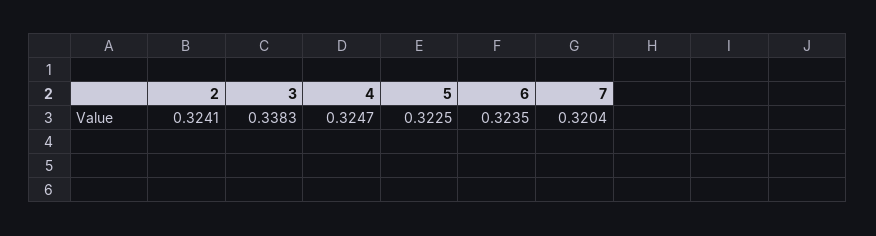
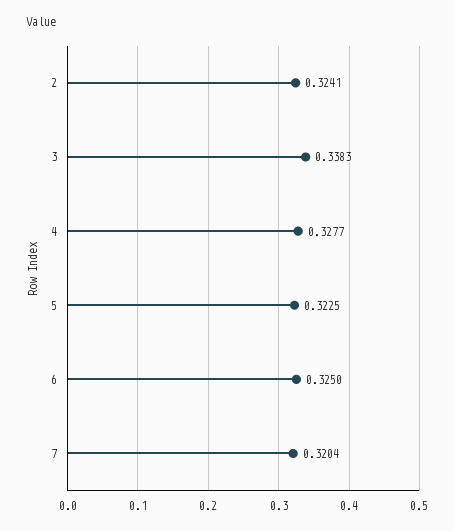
4: 0.3247 -> 0.3277
6: 0.3235 -> 0.325

